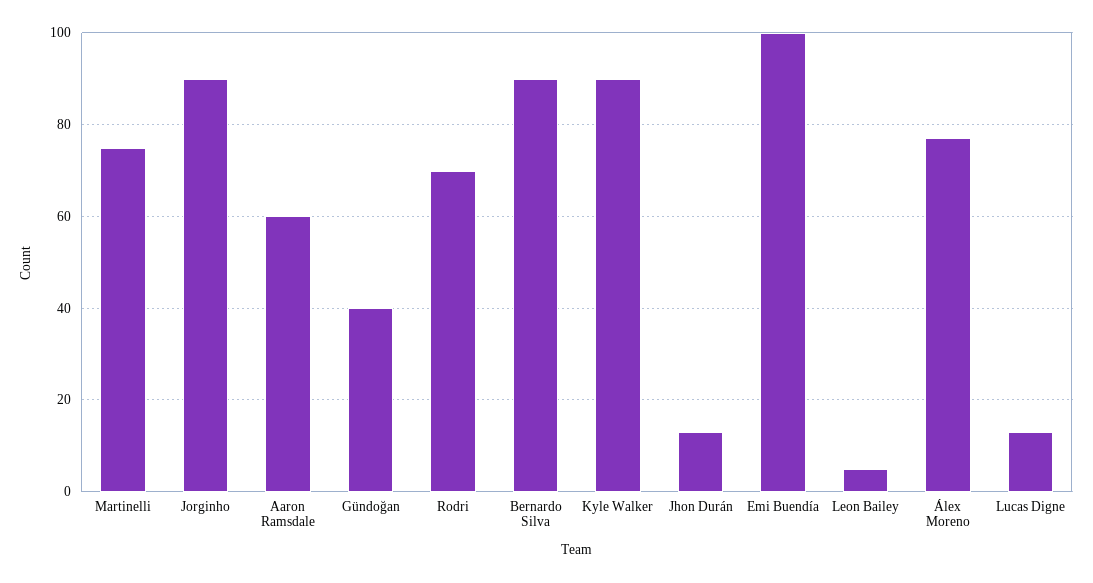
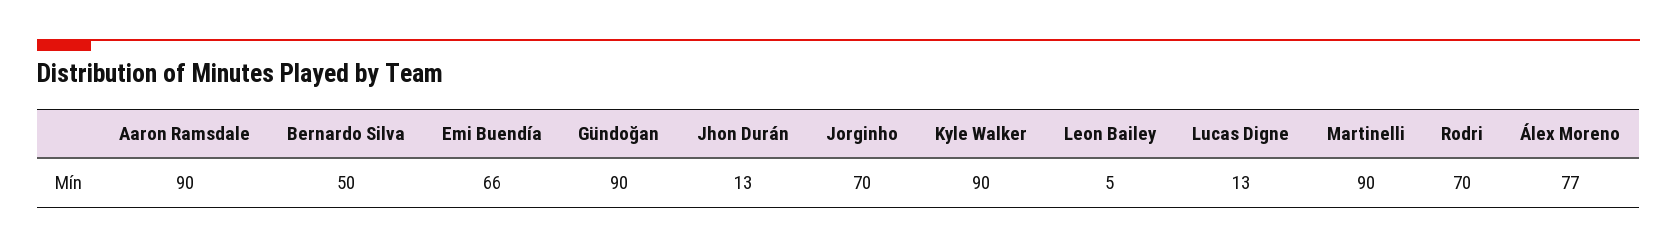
Martinelli: 75 -> 90
Jorginho: 90 -> 70
Aaron Ramsdale: 60 -> 90
Gündoğan: 40 -> 90
Bernardo Silva: 90 -> 50
Emi Buendía: 100 -> 66

